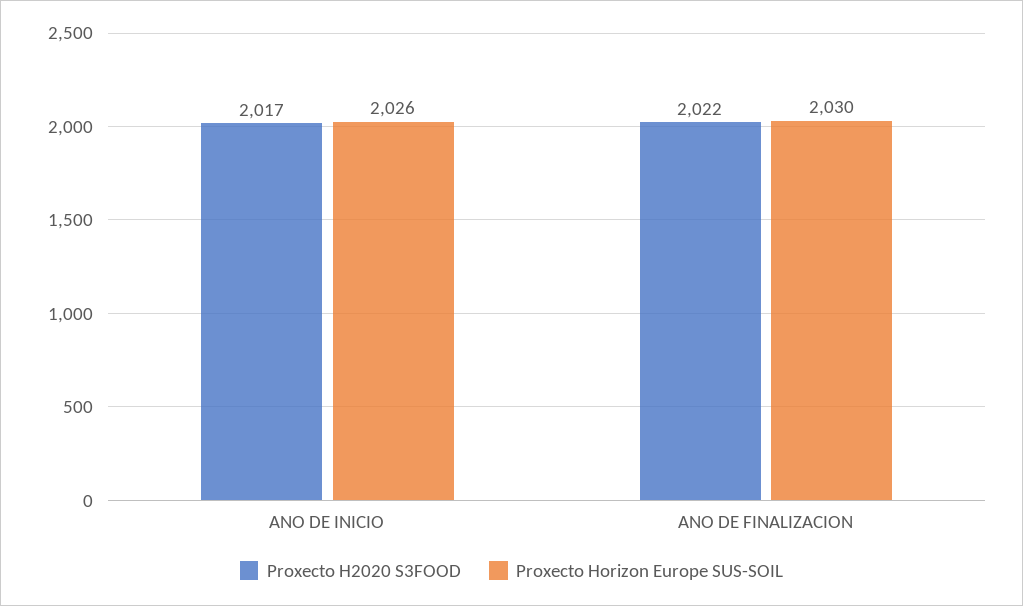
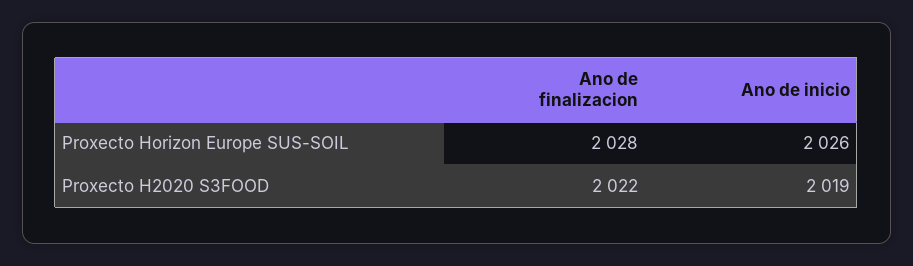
Proxecto H2020 S3FOOD, ANO DE INICIO: 2017 -> 2019
Proxecto Horizon Europe SUS-SOIL, ANO DE FINALIZACION: 2030 -> 2028

